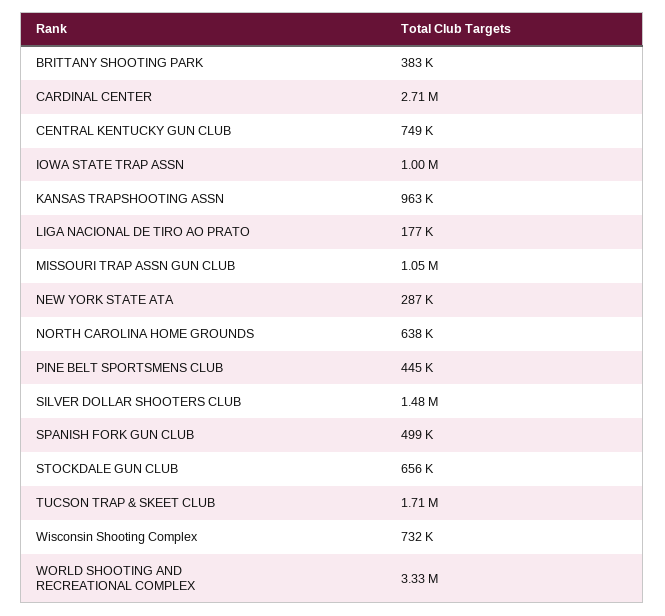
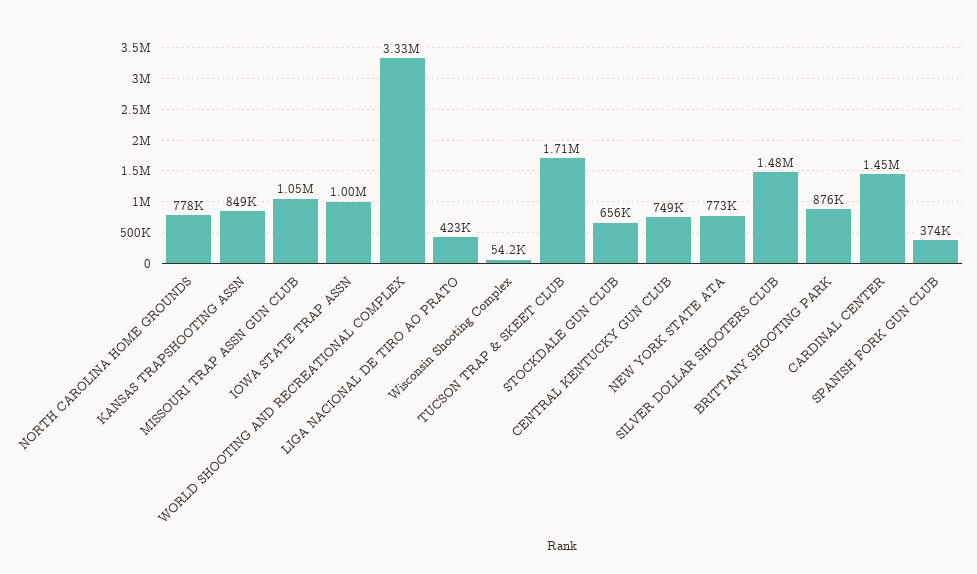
BRITTANY SHOOTING PARK: 383000 -> 876000
CARDINAL CENTER: 2710000 -> 1450000
KANSAS TRAPSHOOTING ASSN: 963000 -> 849000
LIGA NACIONAL DE TIRO AO PRATO: 177000 -> 423000
NEW YORK STATE ATA: 287000 -> 773000
NORTH CAROLINA HOME GROUNDS: 638000 -> 778000
PINE BELT SPORTSMENS CLUB: 445000 -> none
SPANISH FORK GUN CLUB: 499000 -> 374000
Wisconsin Shooting Complex: 732000 -> 54200

